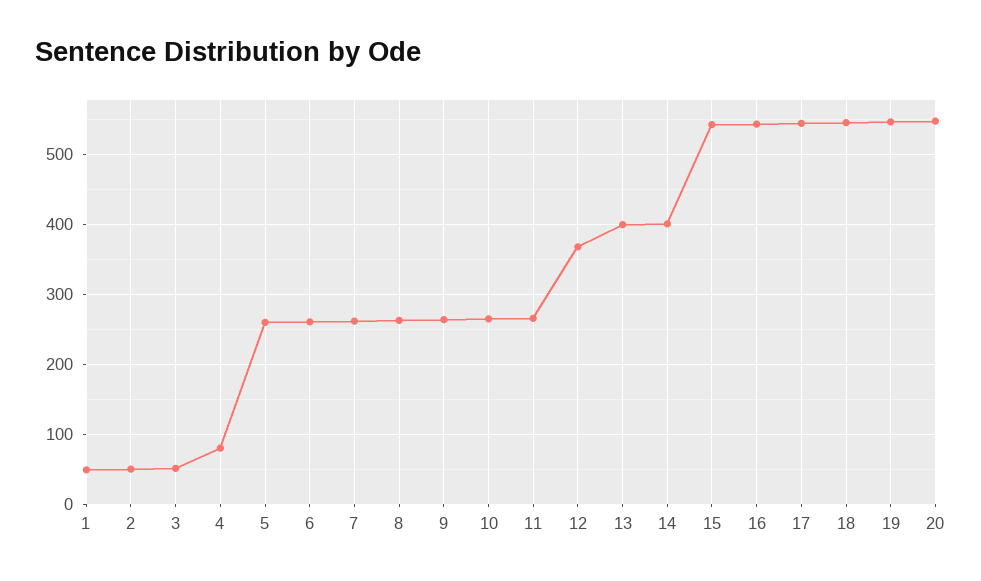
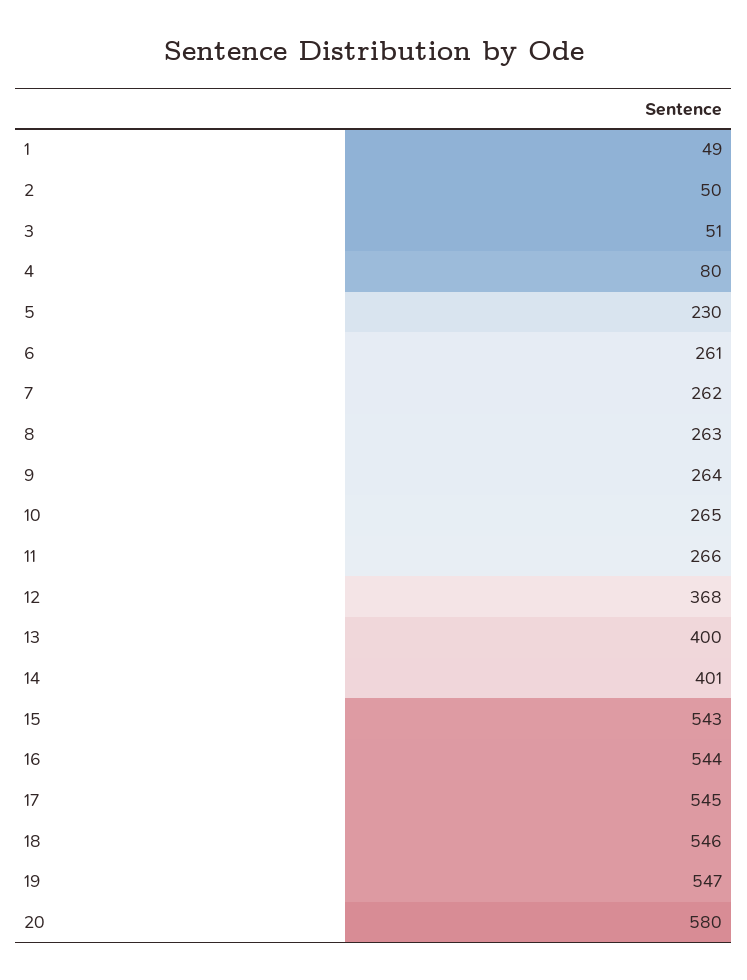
5: 260 -> 230
20: 550 -> 580

